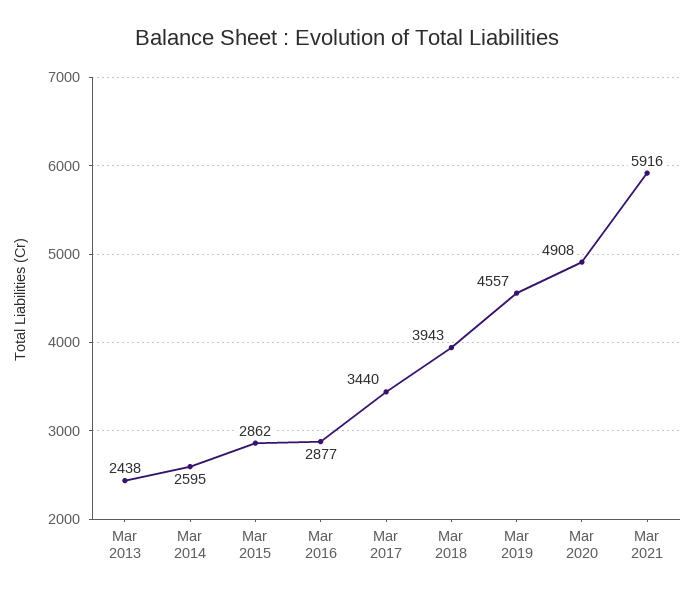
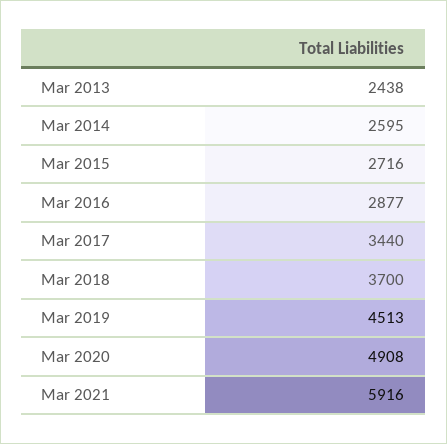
Mar 2015: 2862 -> 2716
Mar 2018: 3943 -> 3700
Mar 2019: 4557 -> 4513

